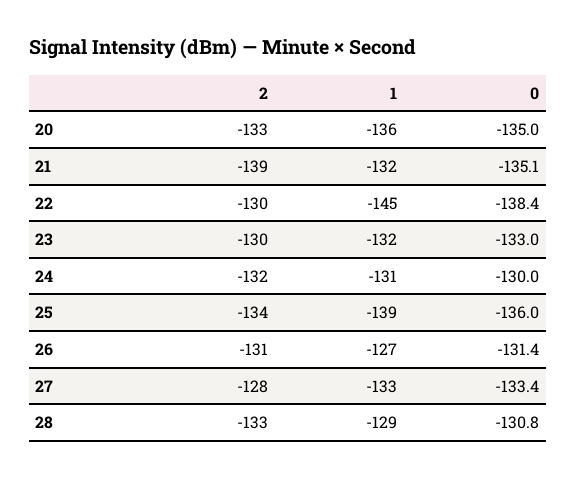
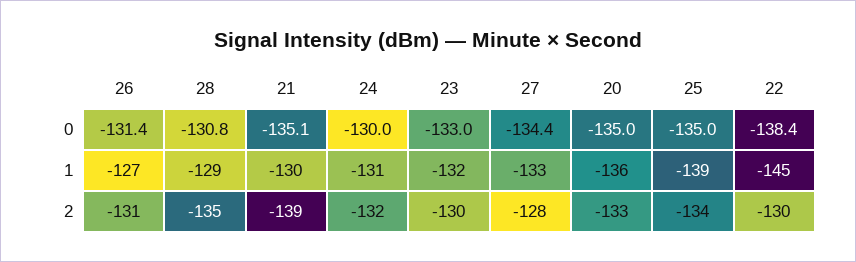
1, 21: -132 -> -130
0, 25: -136 -> -135
0, 27: -133.4 -> -134.4
2, 28: -133 -> -135

